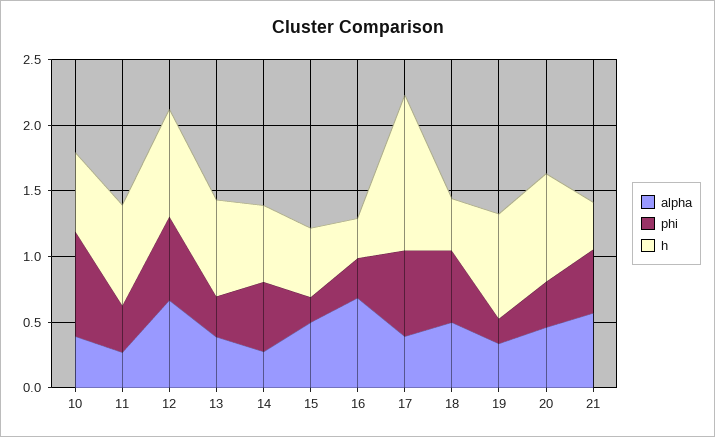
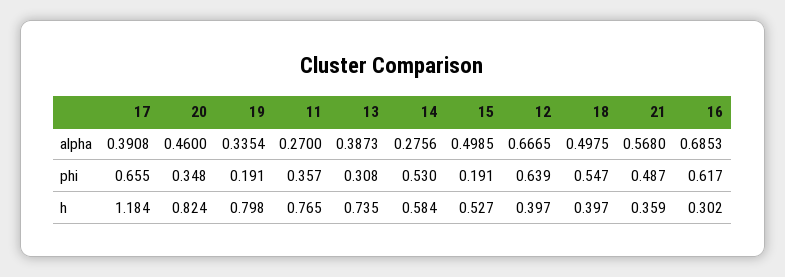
alpha, 10: 0.4 -> none
phi, 10: 0.8 -> none
h, 10: 0.6 -> none
h, 12: 0.8 -> 0.397
phi, 16: 0.3 -> 0.617

